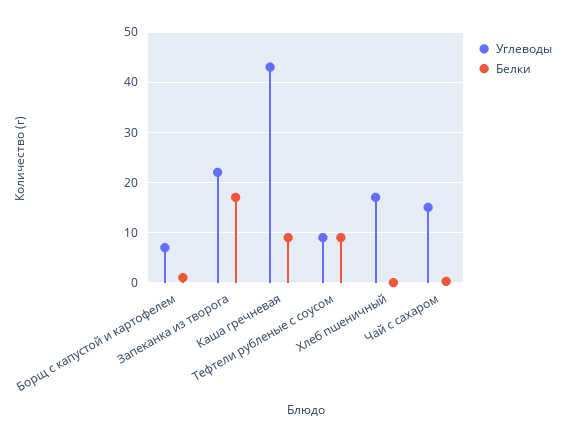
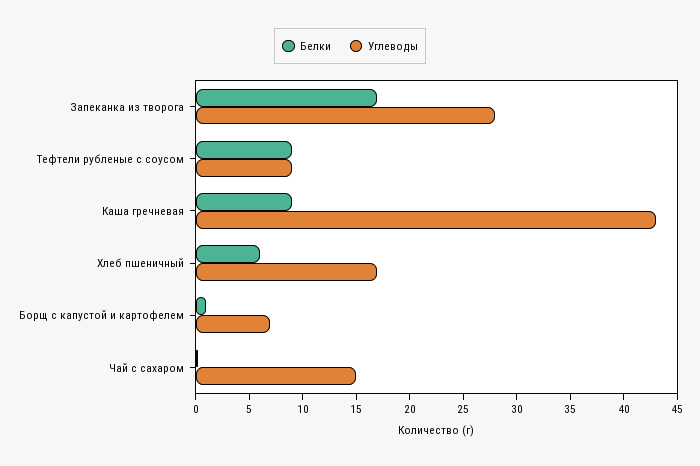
Углеводы, Запеканка из творога: 22 -> 28
Белки, Хлеб пшеничный: 0 -> 6

